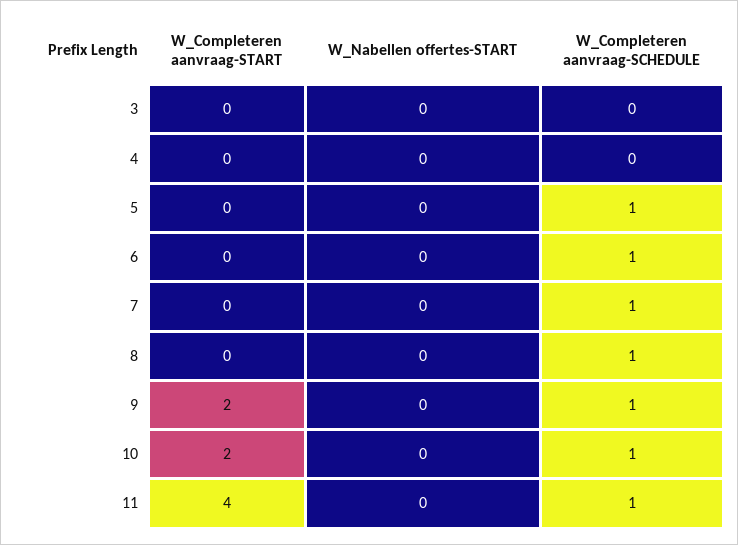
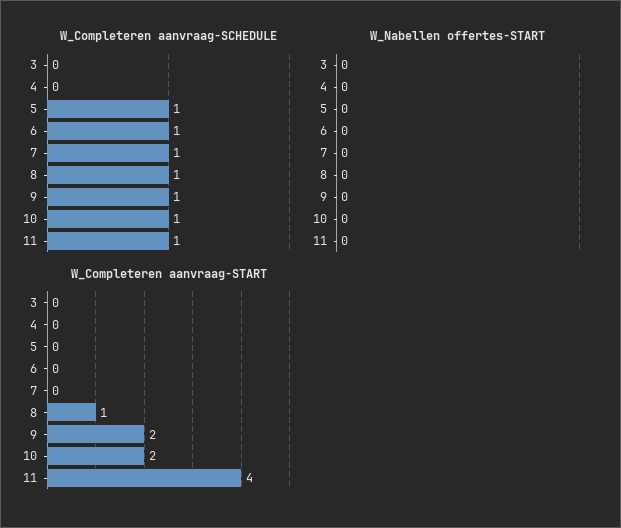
W_Completeren aanvraag-START, 8: 0 -> 1

